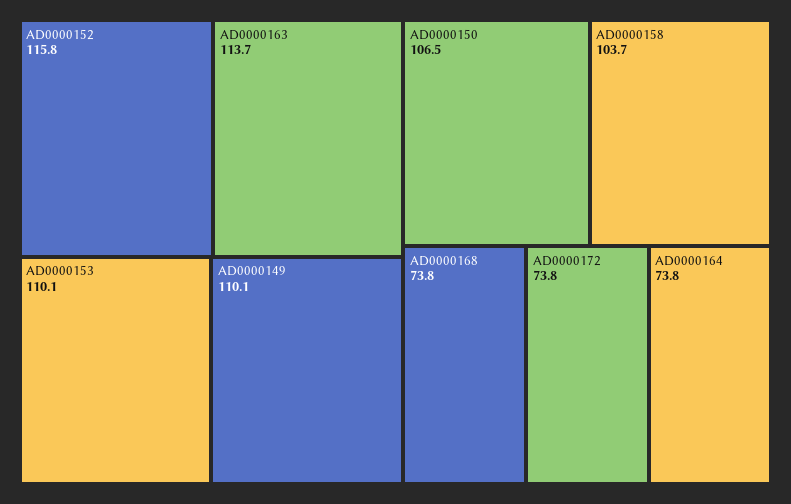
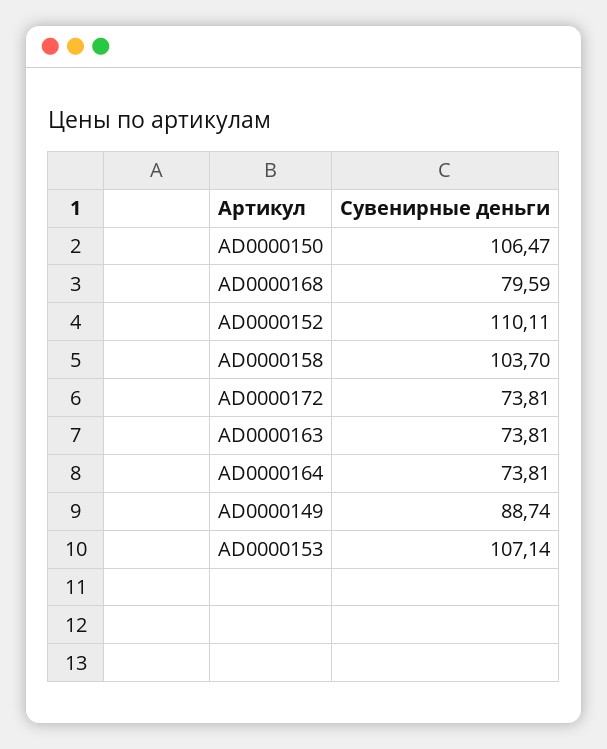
AD0000152: 115.8 -> 110.11
AD0000163: 113.7 -> 73.81
AD0000153: 110.1 -> 107.14
AD0000149: 110.1 -> 88.74
AD0000168: 73.8 -> 79.59

